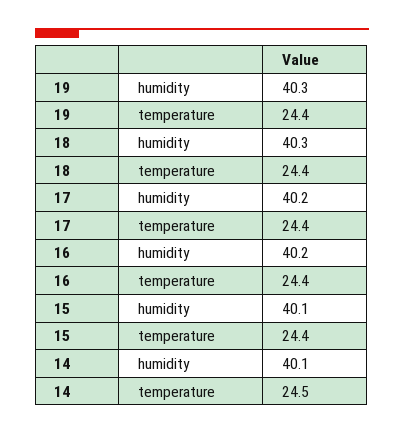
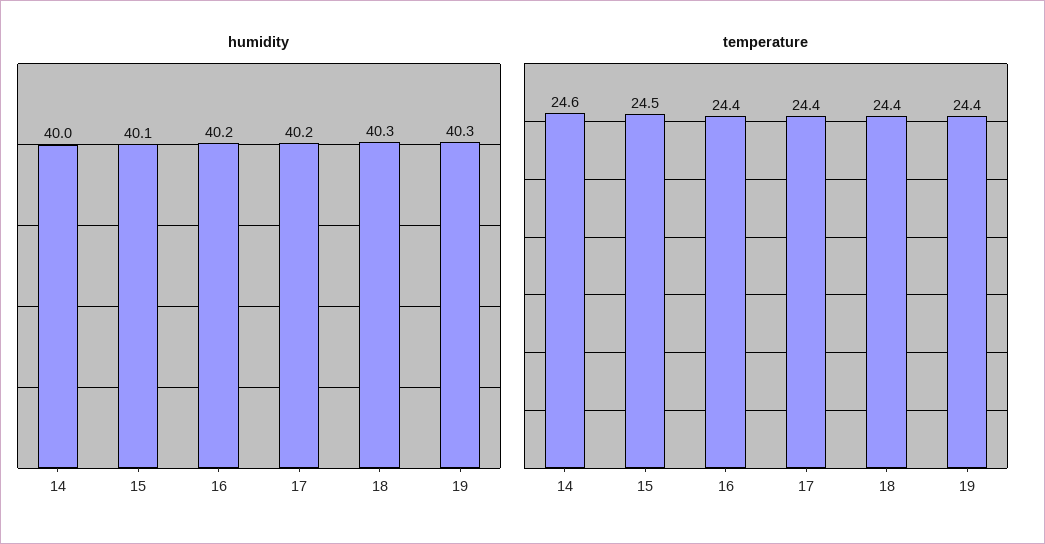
temperature, 15: 24.4 -> 24.5
humidity, 14: 40.1 -> 40
temperature, 14: 24.5 -> 24.6

